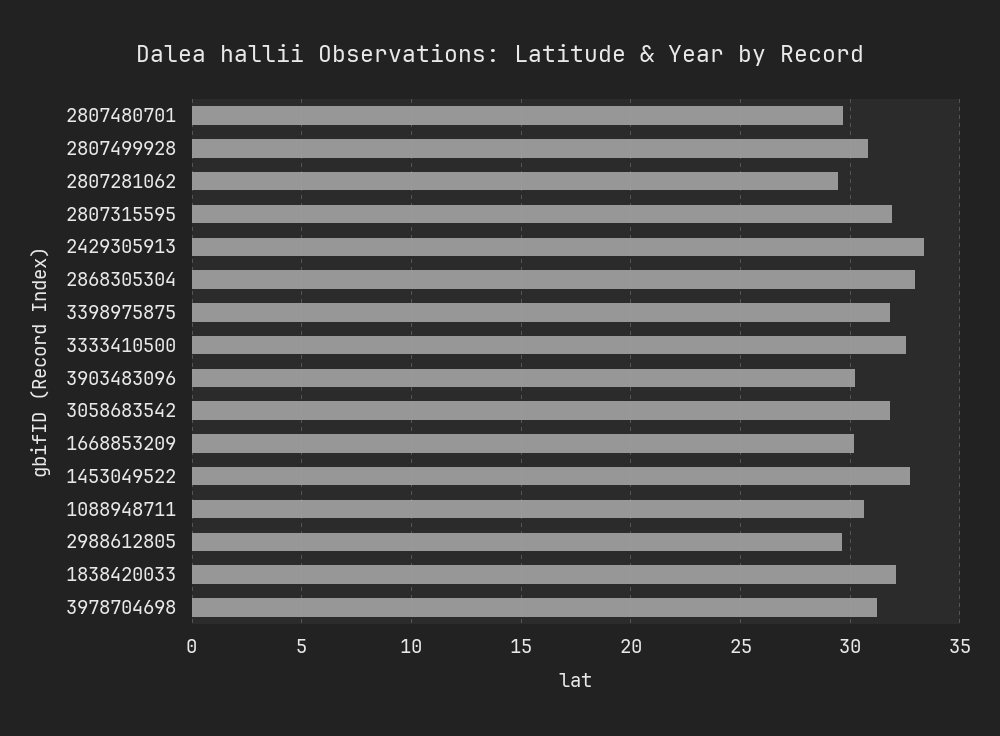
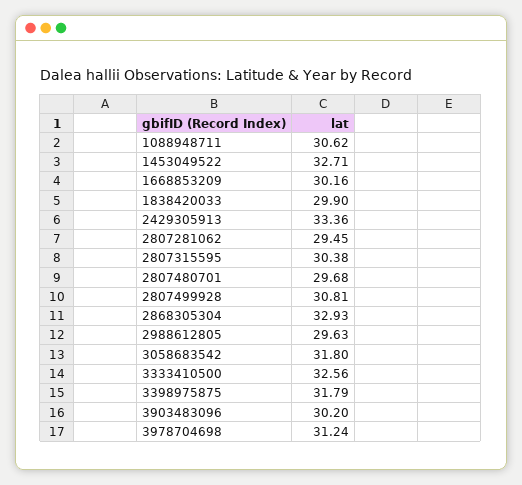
2807315595: 32 -> 30.38
1838420033: 32 -> 29.9

